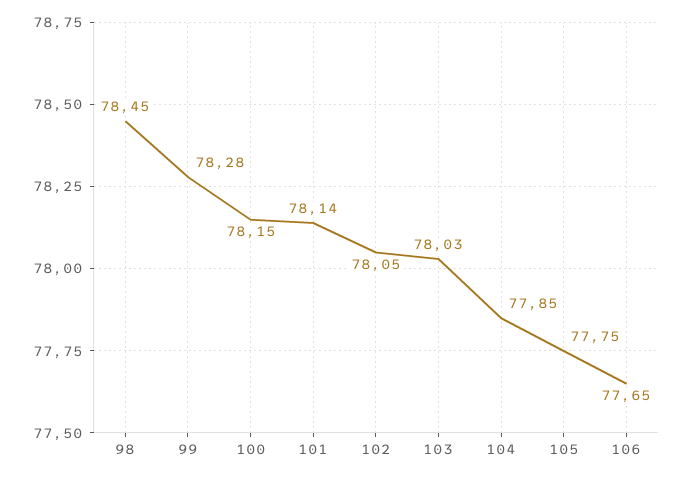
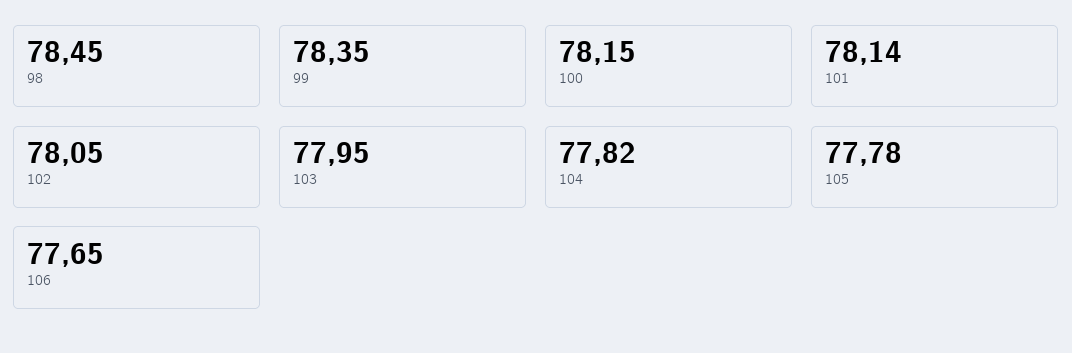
99: 78.28 -> 78.35
103: 78.03 -> 77.95
104: 77.85 -> 77.82
105: 77.75 -> 77.78

